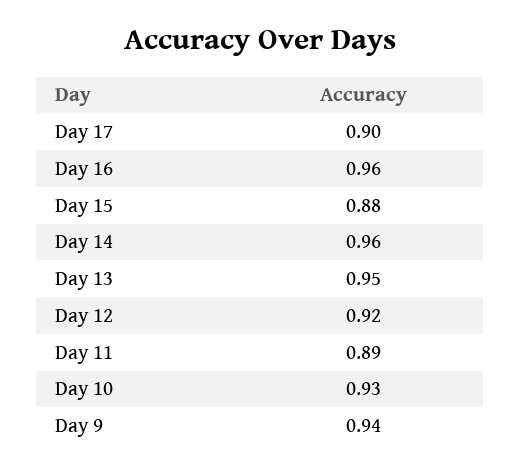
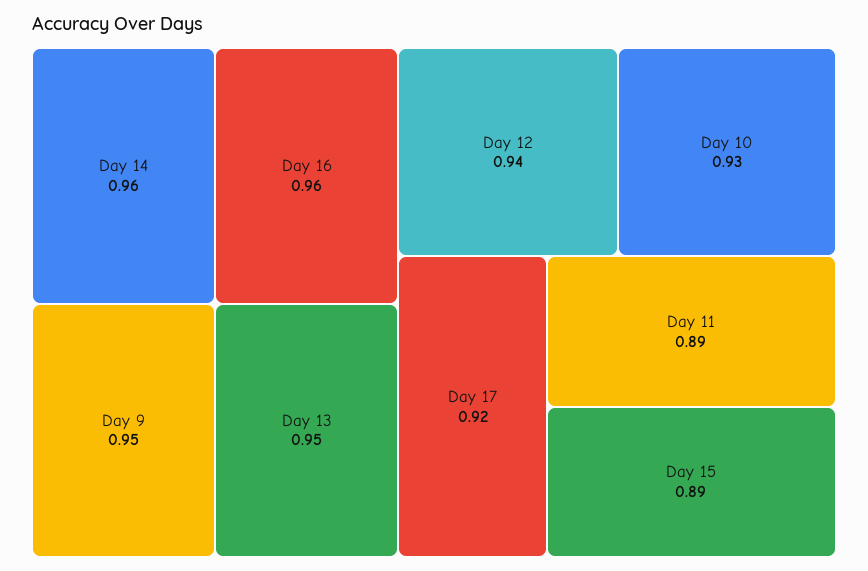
Day 17: 0.9 -> 0.92
Day 15: 0.88 -> 0.89
Day 12: 0.92 -> 0.94
Day 9: 0.94 -> 0.95

